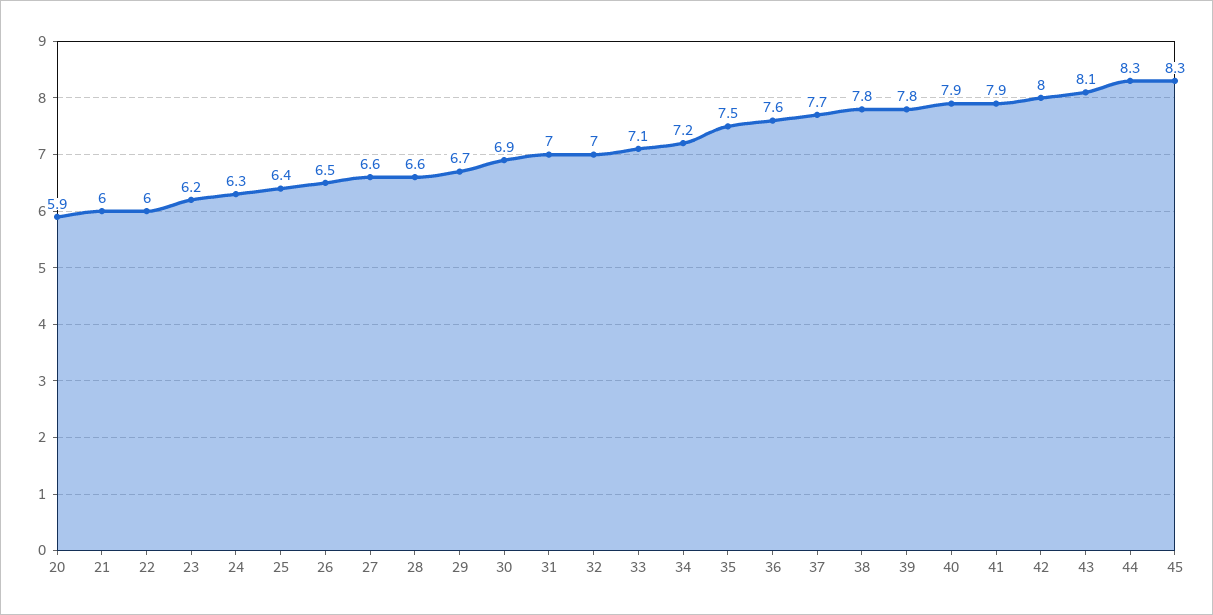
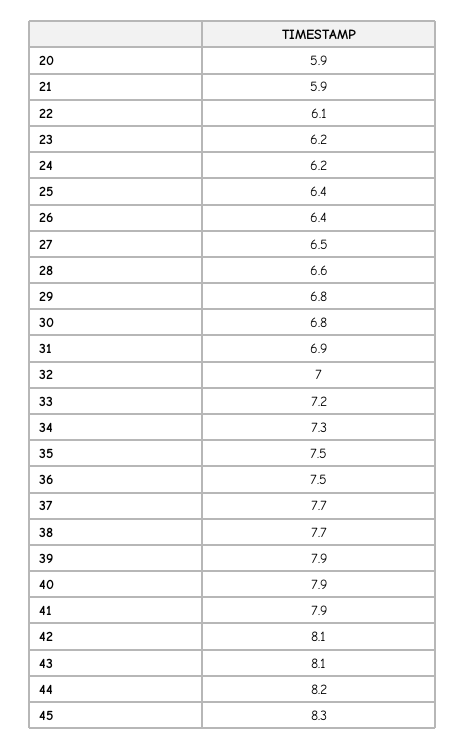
21: 6 -> 5.9
22: 6 -> 6.1
24: 6.3 -> 6.2
26: 6.5 -> 6.4
27: 6.6 -> 6.5
29: 6.7 -> 6.8
30: 6.9 -> 6.8
31: 7 -> 6.9
33: 7.1 -> 7.2
34: 7.2 -> 7.3
36: 7.6 -> 7.5
38: 7.8 -> 7.7
39: 7.8 -> 7.9
42: 8 -> 8.1
44: 8.3 -> 8.2

